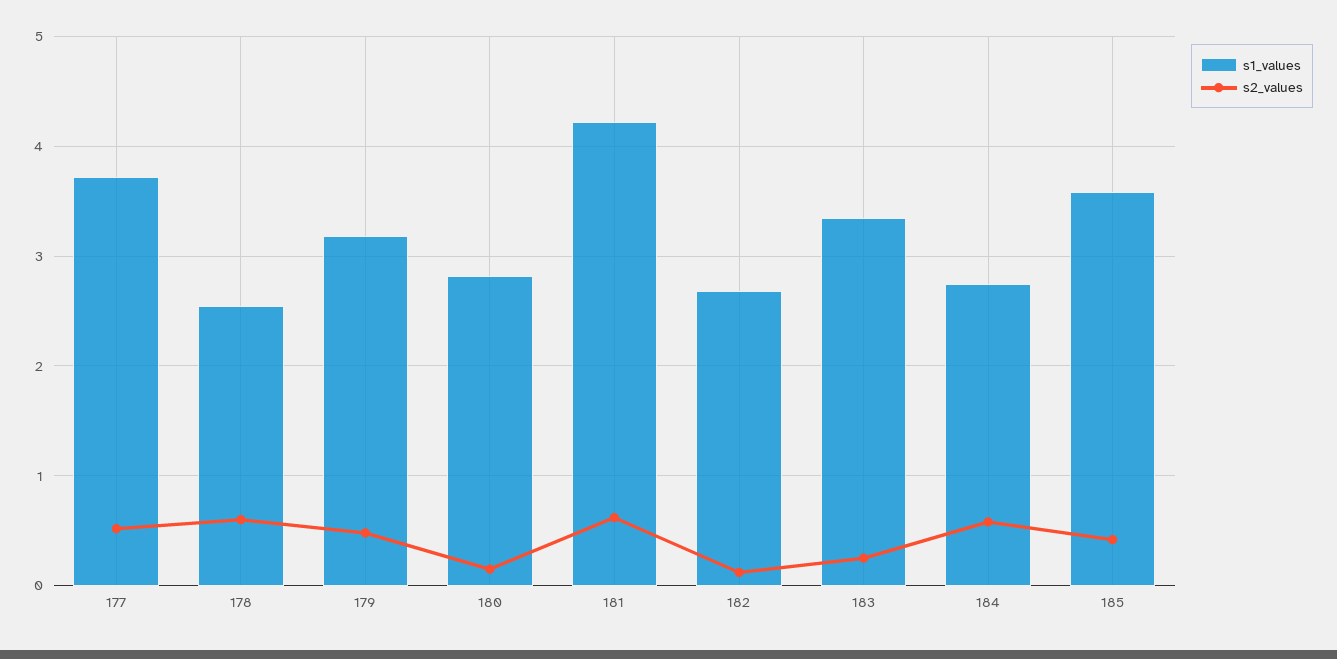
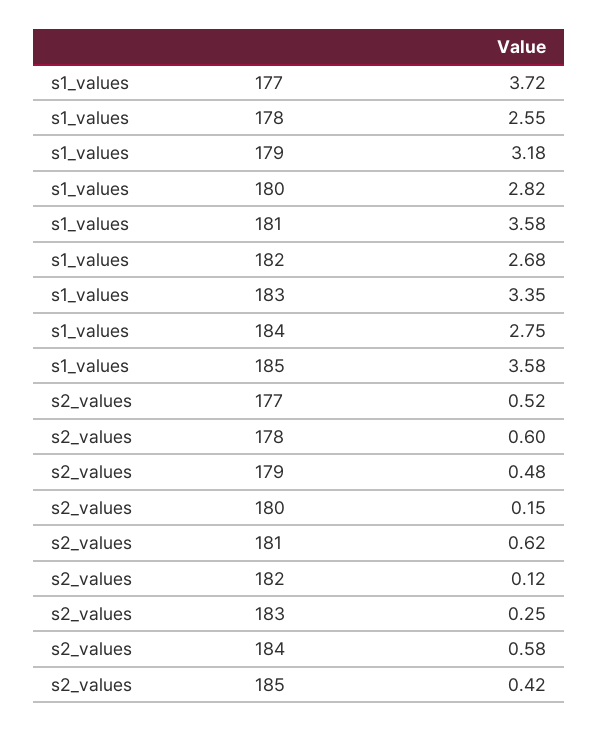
s1_values, 181: 4.2 -> 3.58

